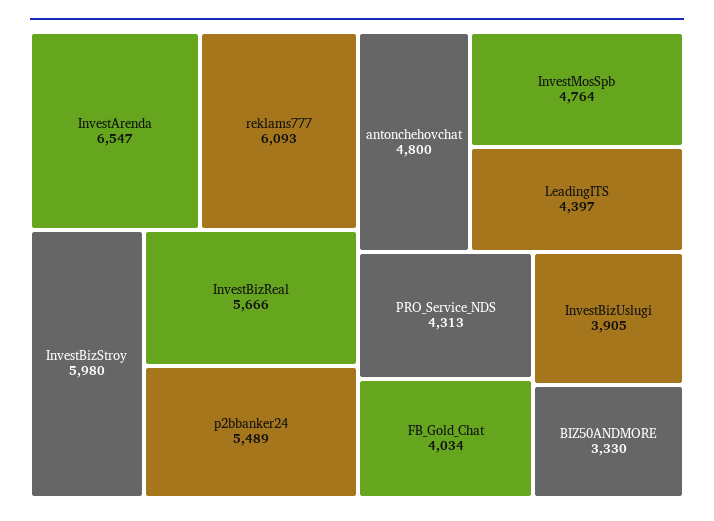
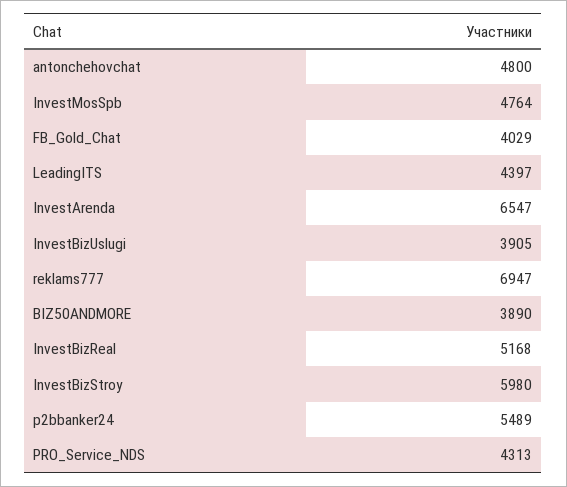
reklams777: 6093 -> 6947
InvestBizReal: 5666 -> 5168
FB_Gold_Chat: 4034 -> 4029
BIZ50ANDMORE: 3330 -> 3890

